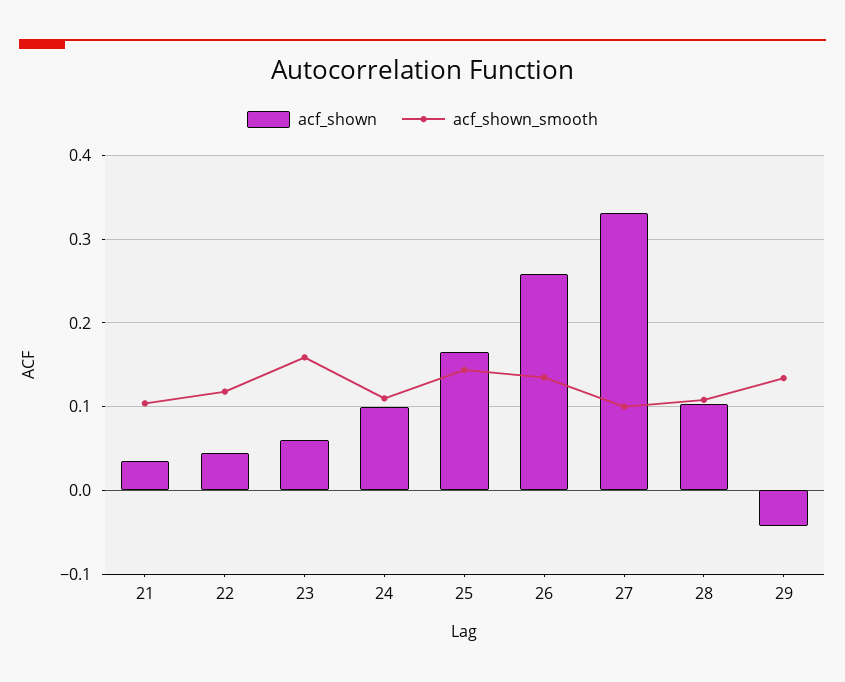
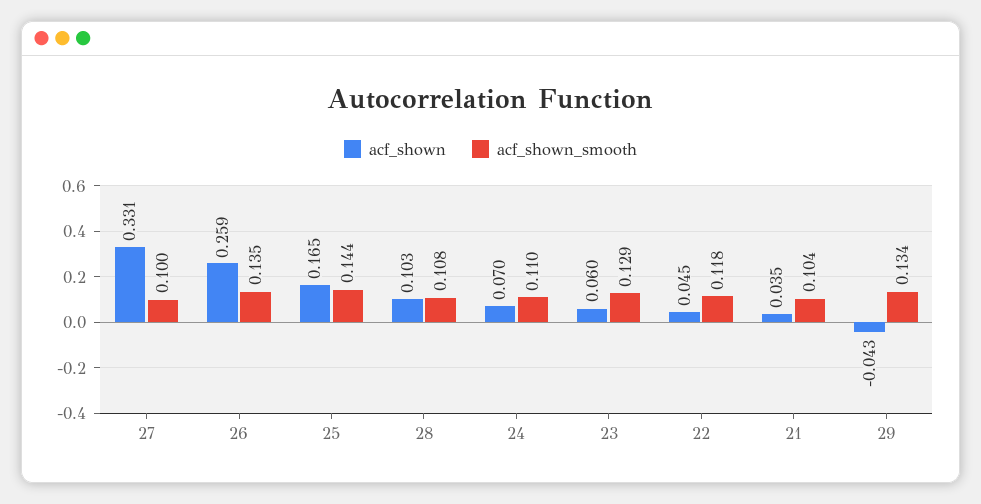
acf_shown_smooth, 23: 0.16 -> 0.129
acf_shown, 24: 0.1 -> 0.07

